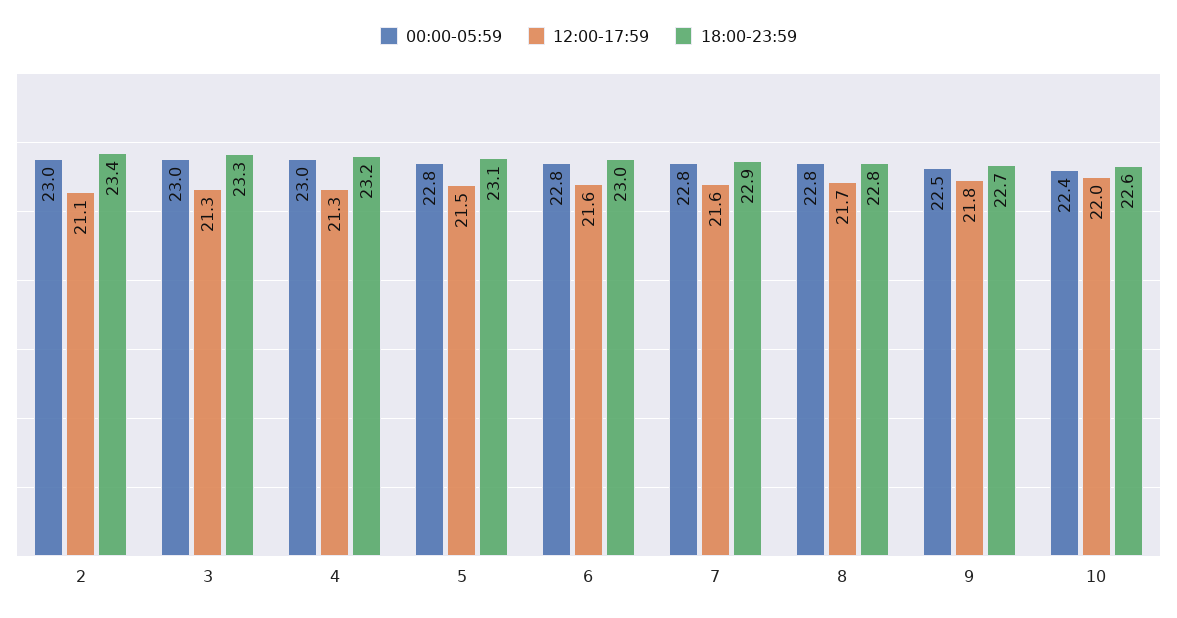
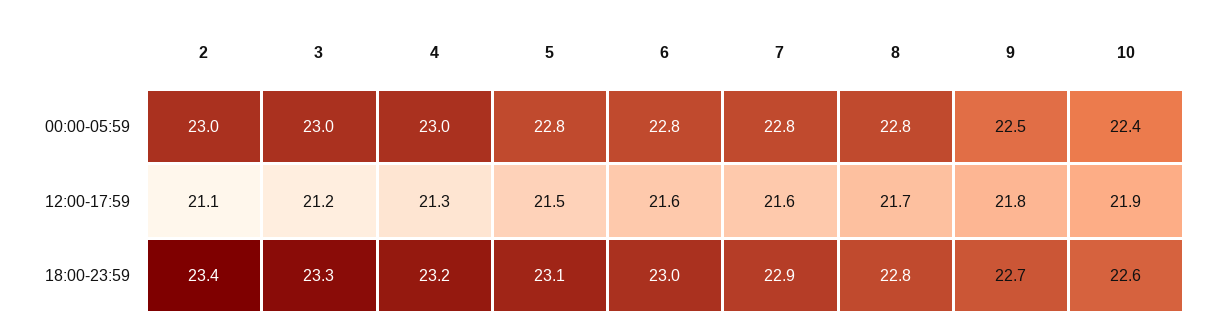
12:00-17:59, 3: 21.3 -> 21.2
12:00-17:59, 10: 22 -> 21.9

